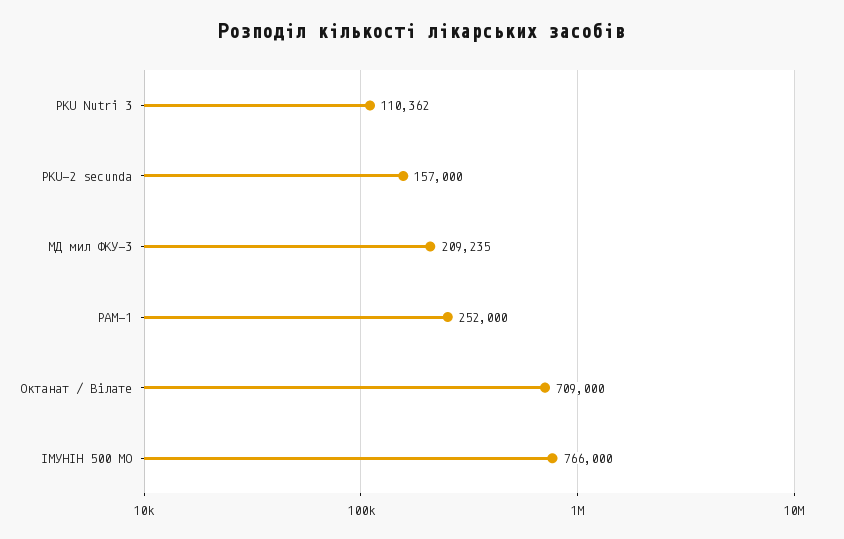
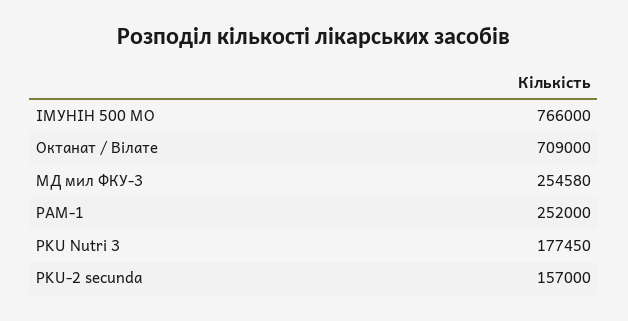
PKU Nutri 3: 110362 -> 177450
МД мил ФКУ-3: 209235 -> 254580

